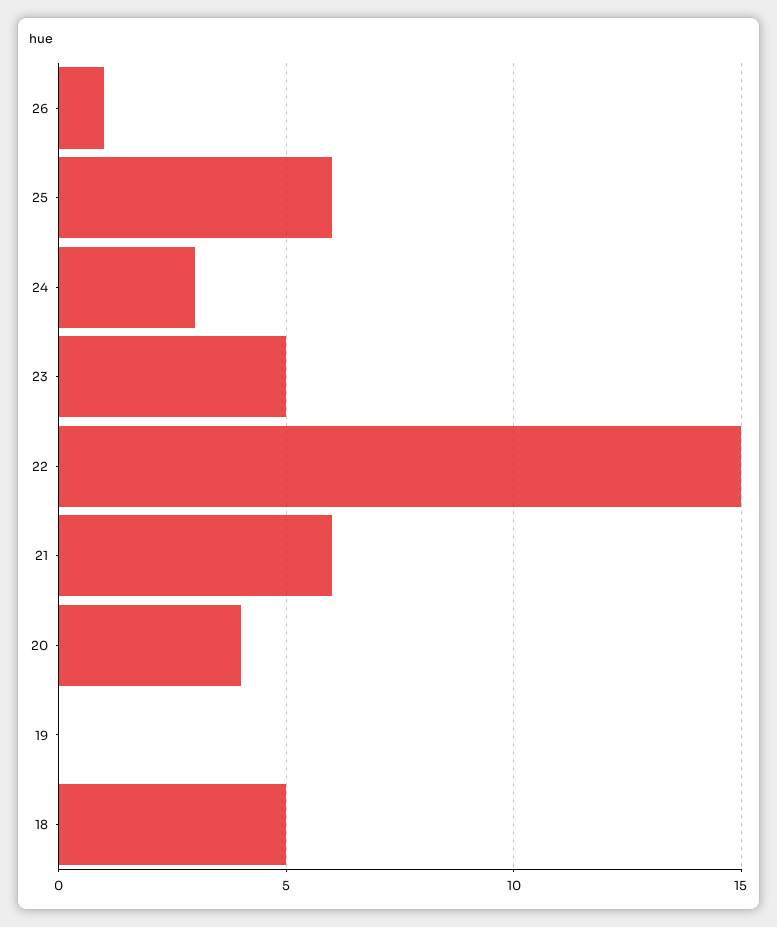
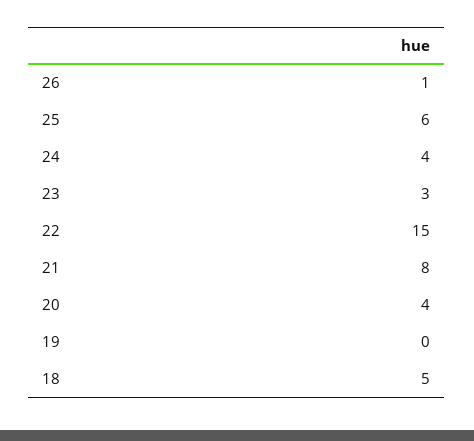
24: 3 -> 4
23: 5 -> 3
21: 6 -> 8

